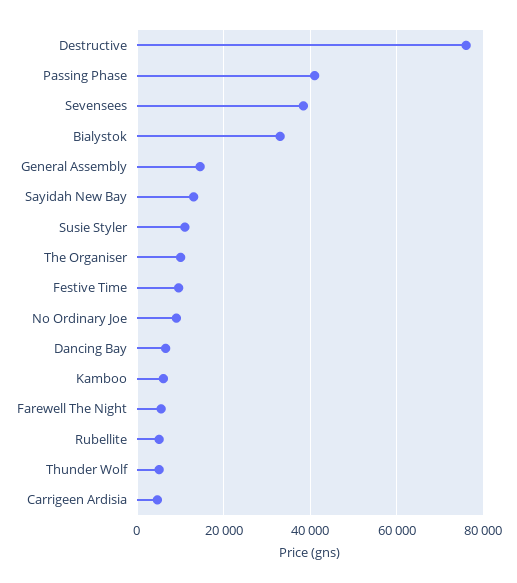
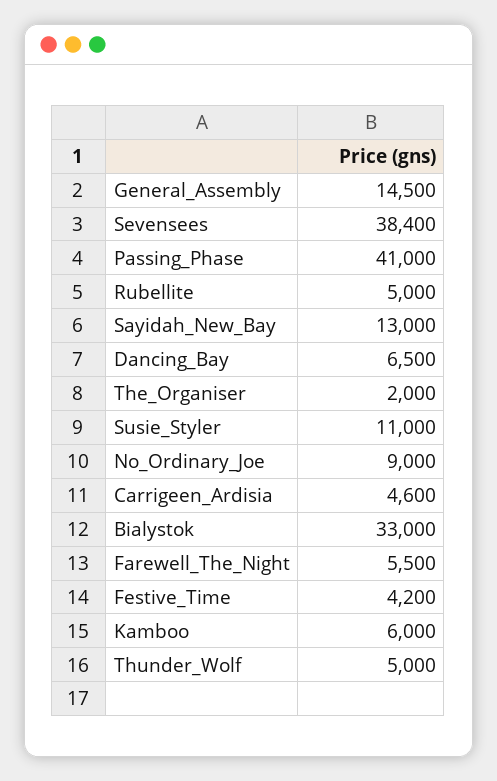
Destructive: 76000 -> none
The Organiser: 10000 -> 2000
Festive Time: 10000 -> 4200

